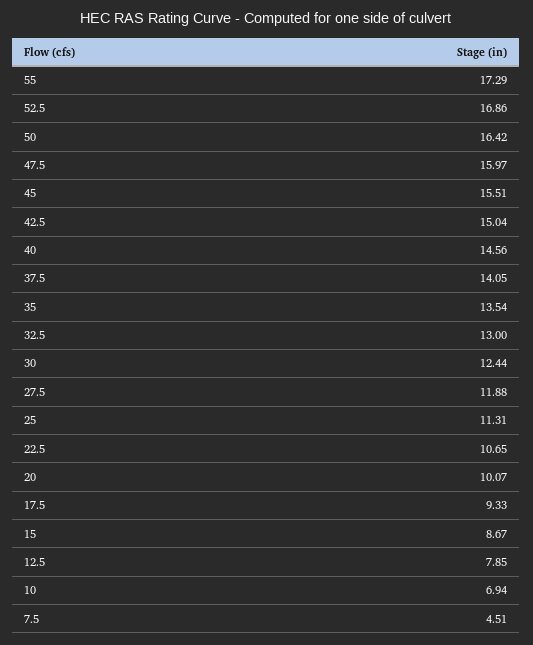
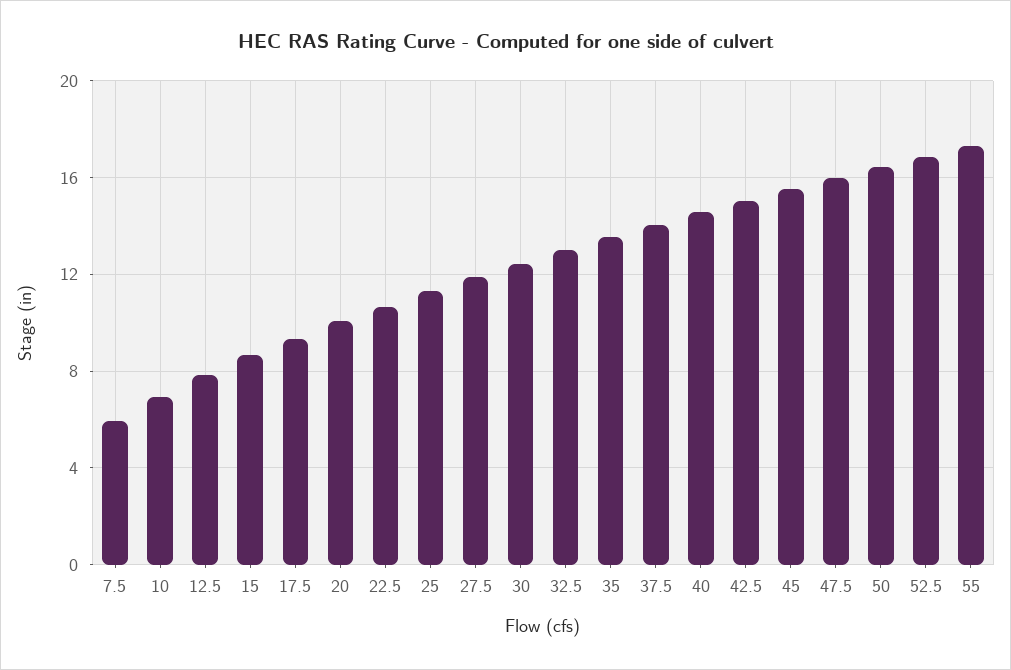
7.5: 4.51 -> 6

